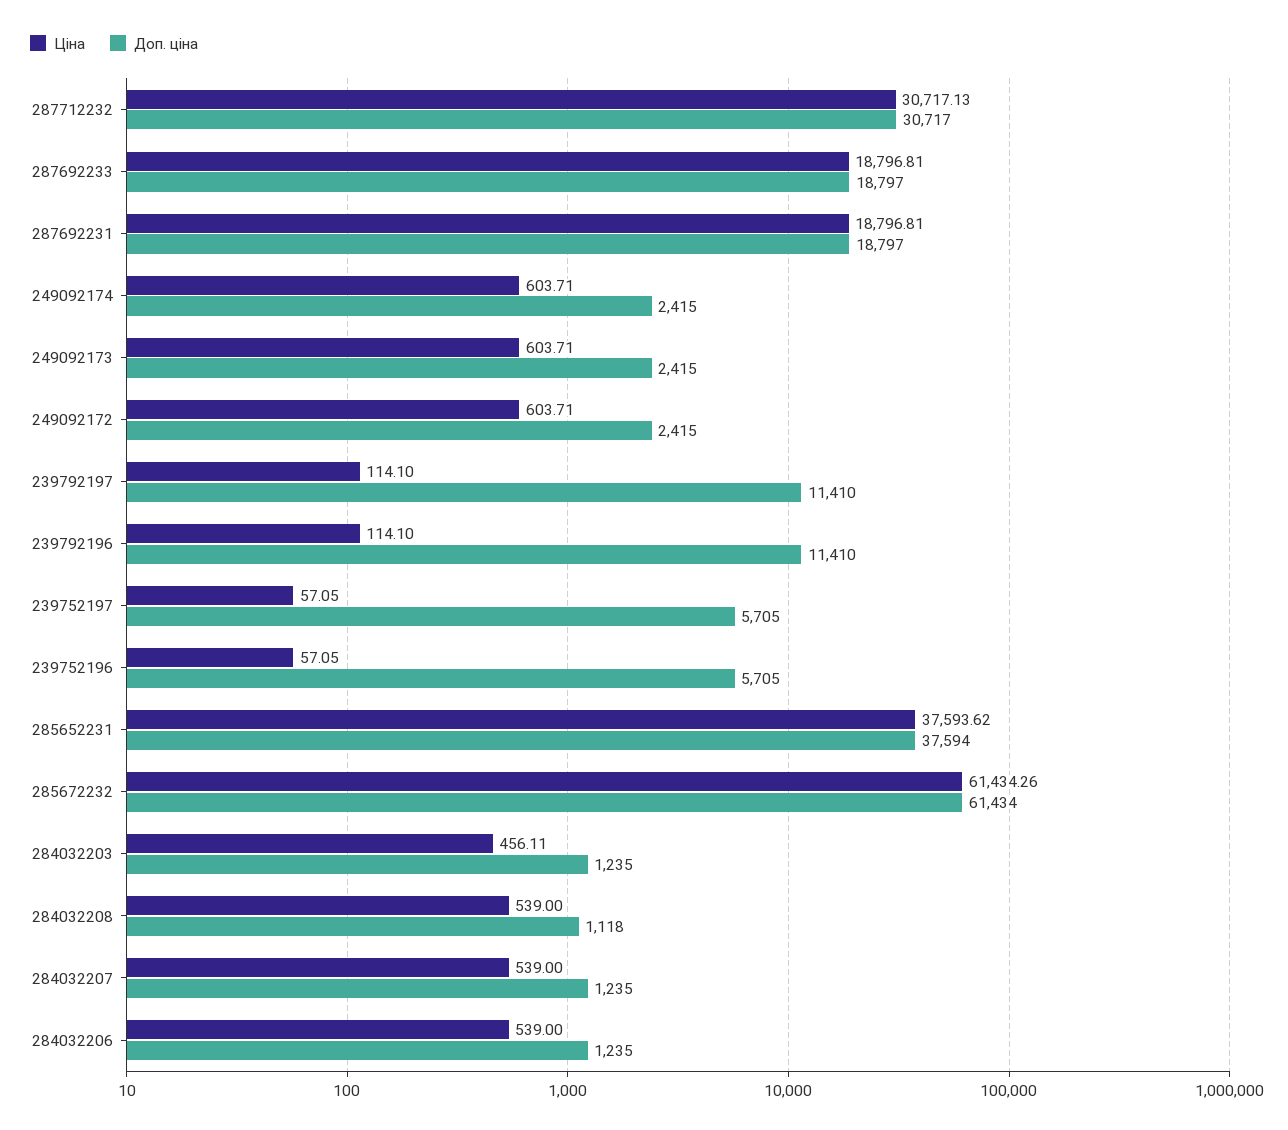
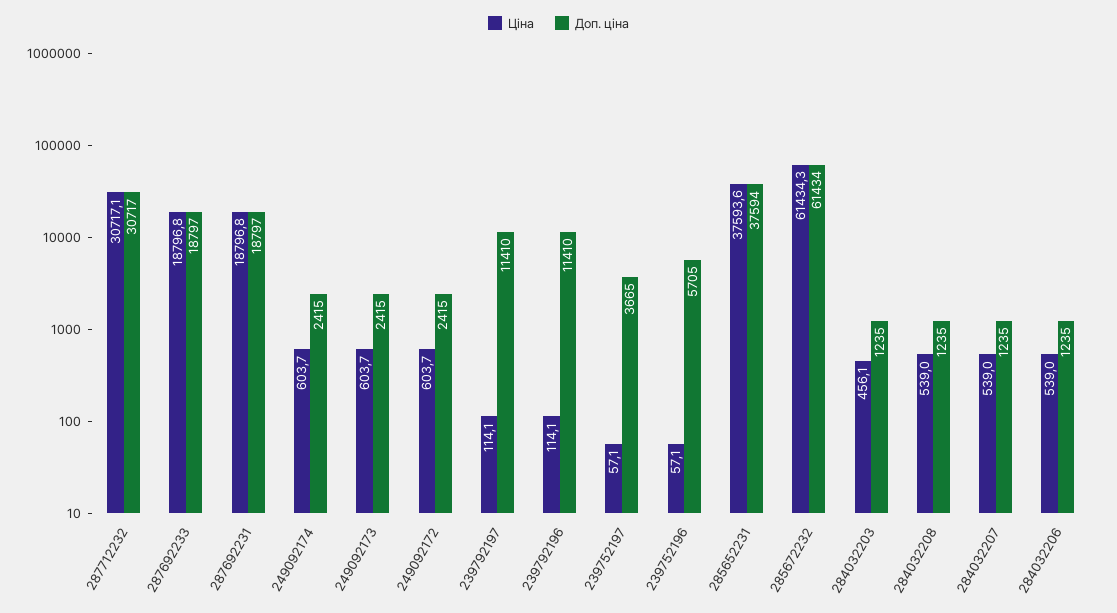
Доп. ціна, 239752197: 5705 -> 3665
Доп. ціна, 284032208: 1118 -> 1235

